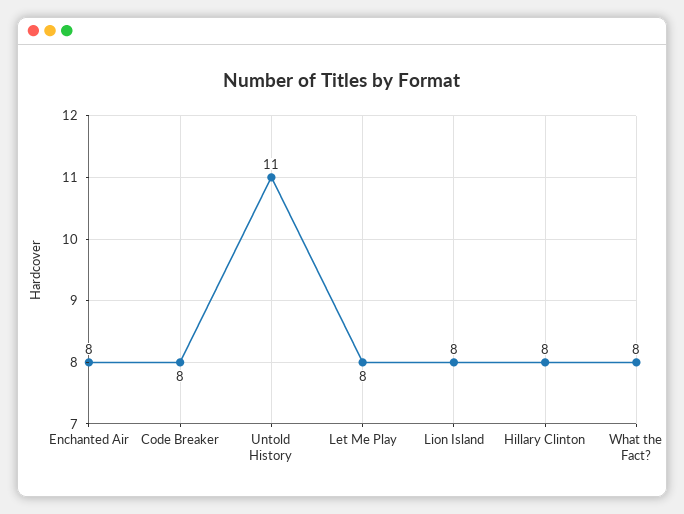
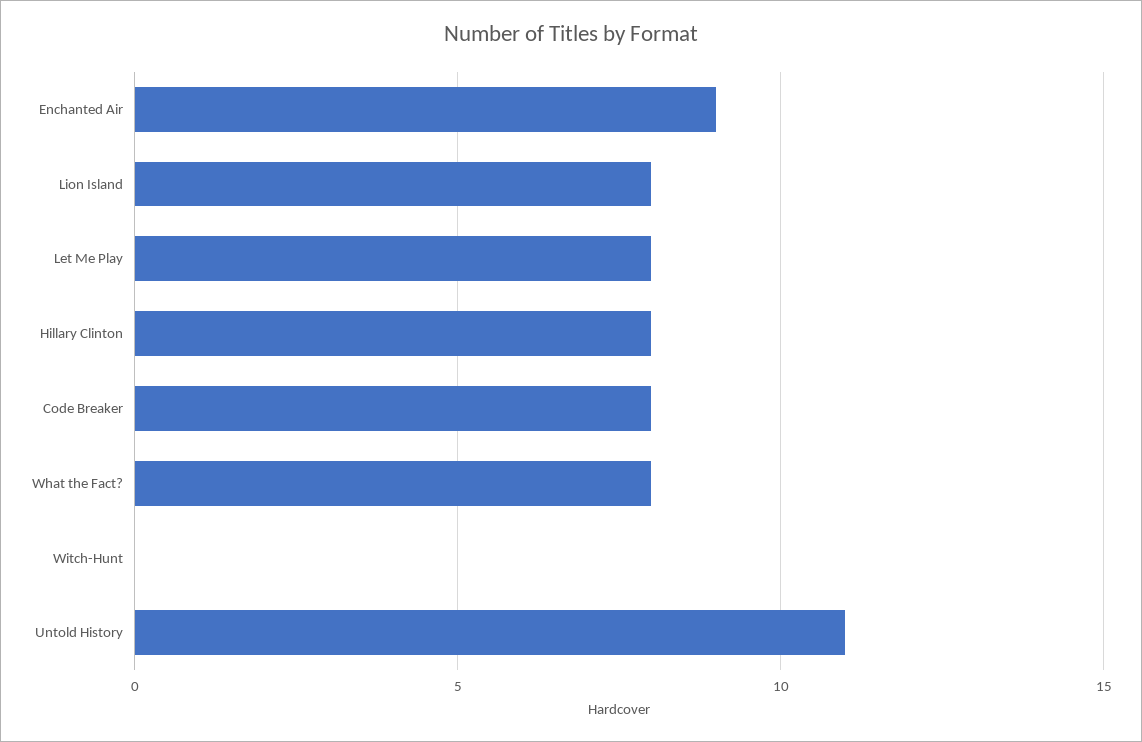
Enchanted Air: 8 -> 9
Witch-Hunt: none -> 0

